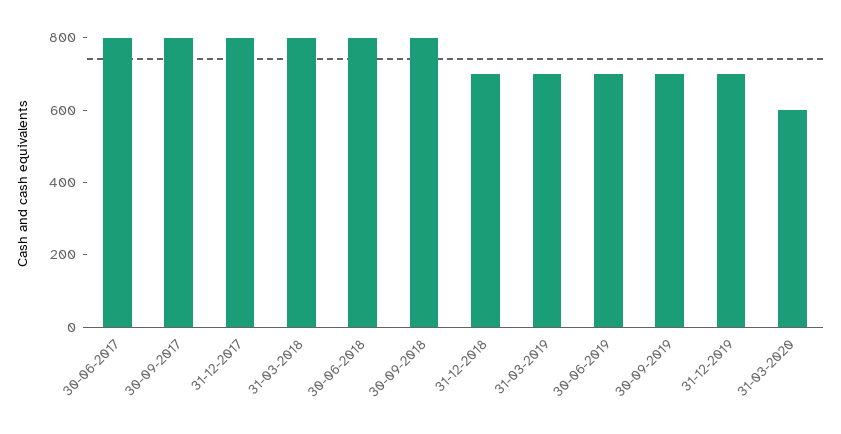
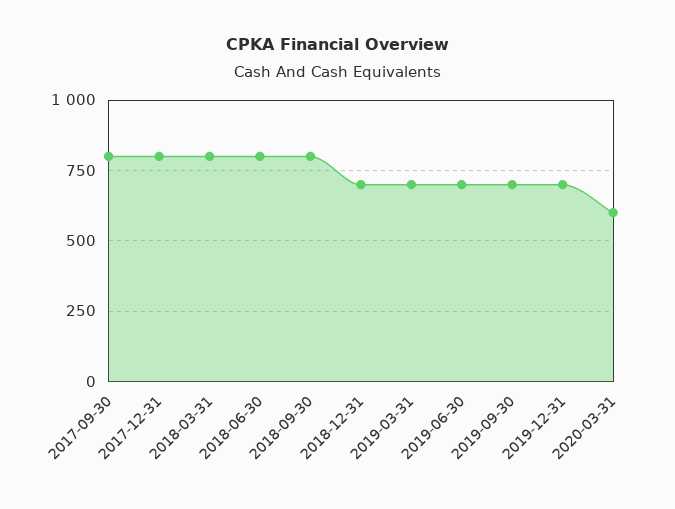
30-06-2017: 800 -> none

